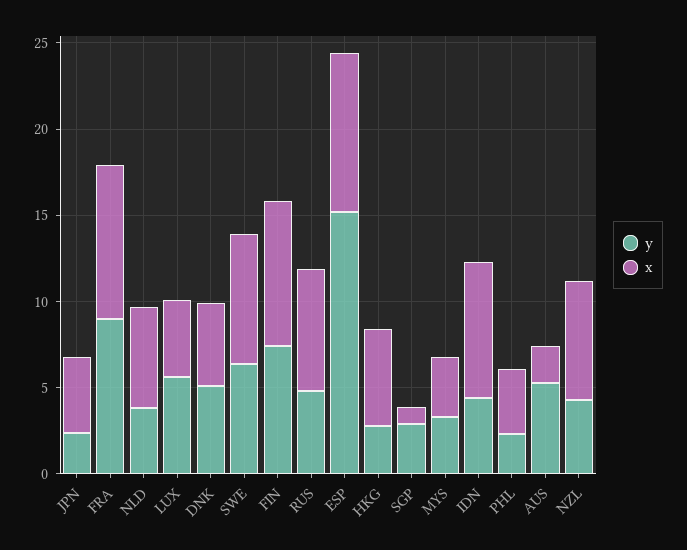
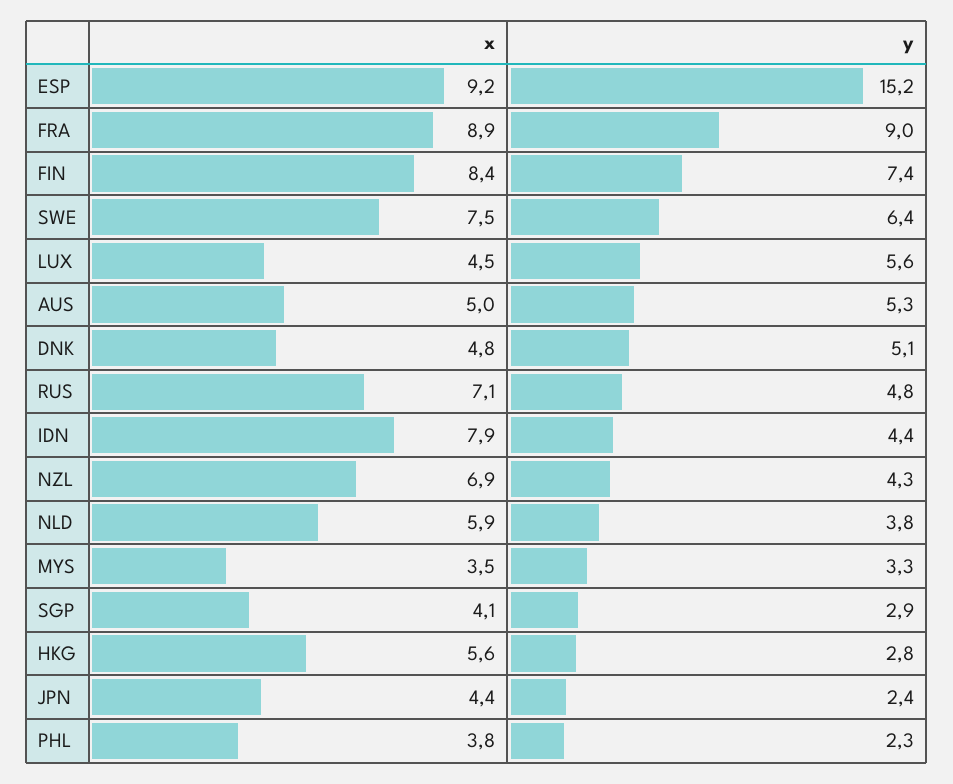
x, SGP: 1 -> 4.1
x, AUS: 2 -> 5

